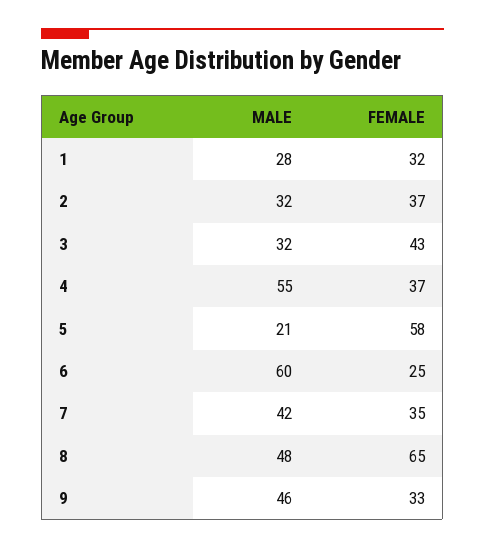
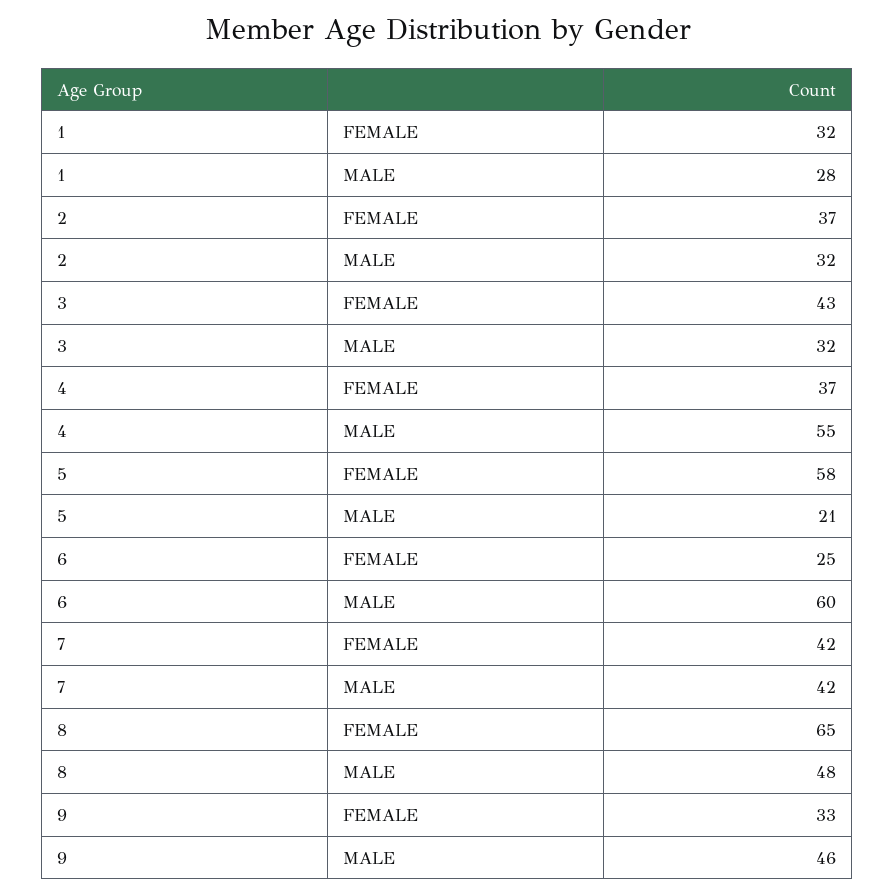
FEMALE, 7: 35 -> 42

